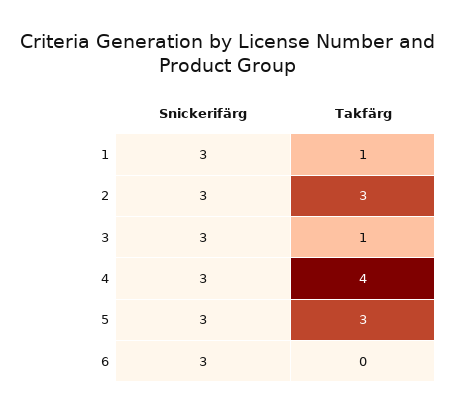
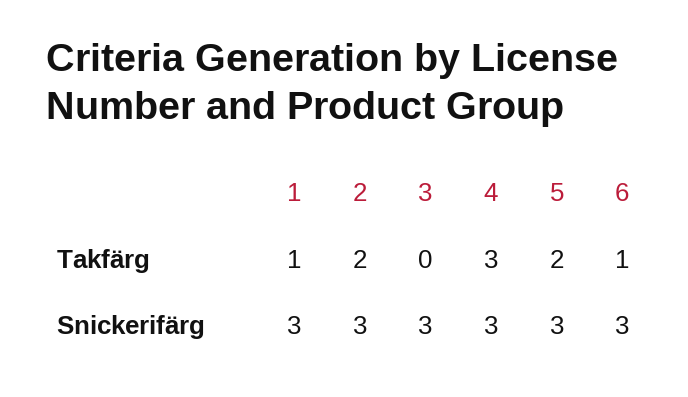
Takfärg, 2: 3 -> 2
Takfärg, 3: 1 -> 0
Takfärg, 4: 4 -> 3
Takfärg, 5: 3 -> 2
Takfärg, 6: 0 -> 1

